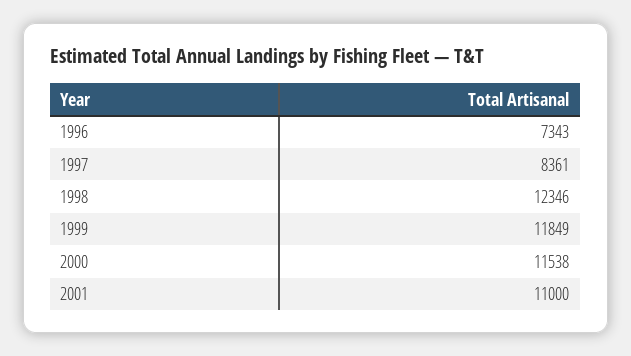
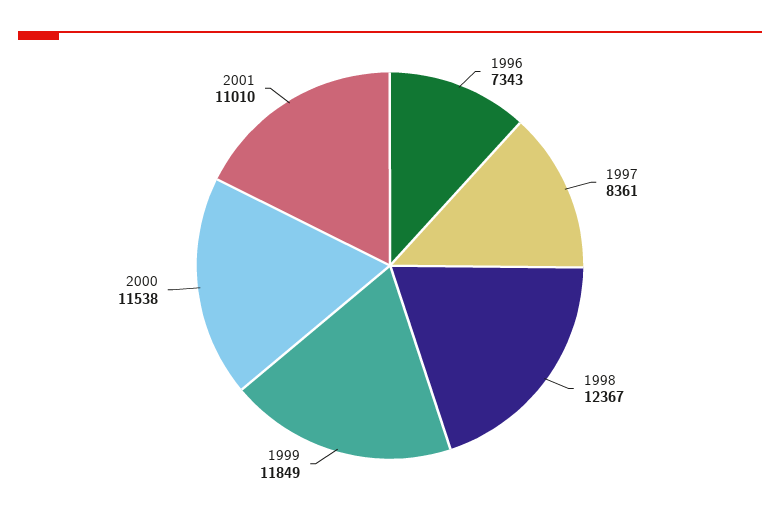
1998: 12346 -> 12367
2001: 11000 -> 11010

